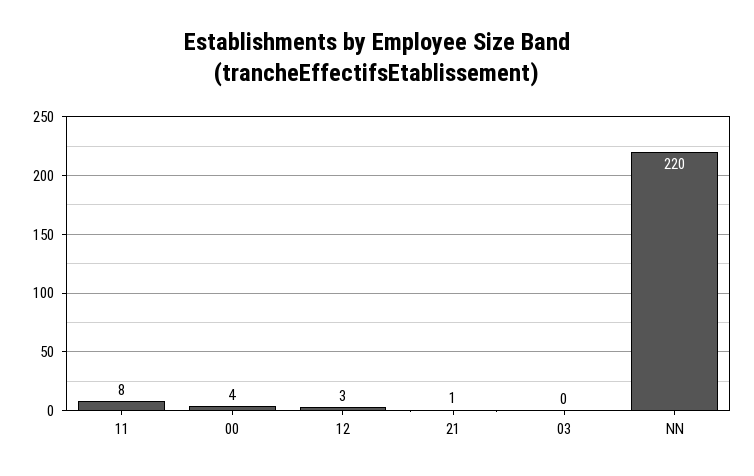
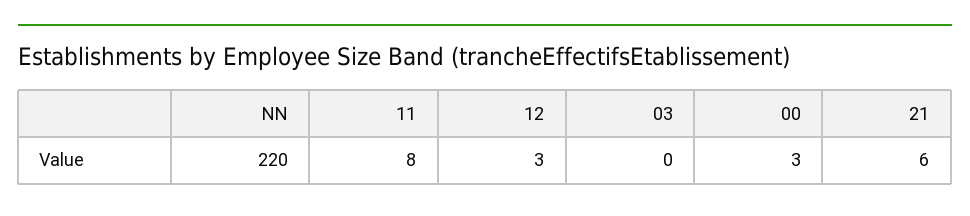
00: 4 -> 3
21: 1 -> 6

